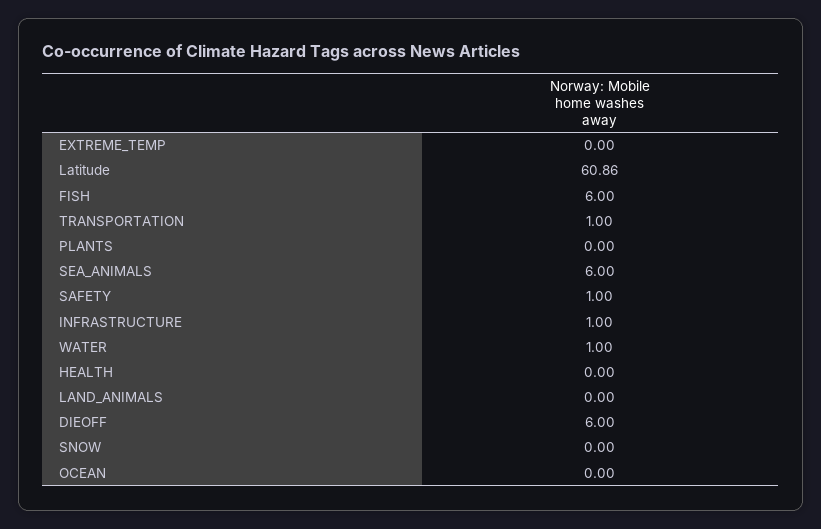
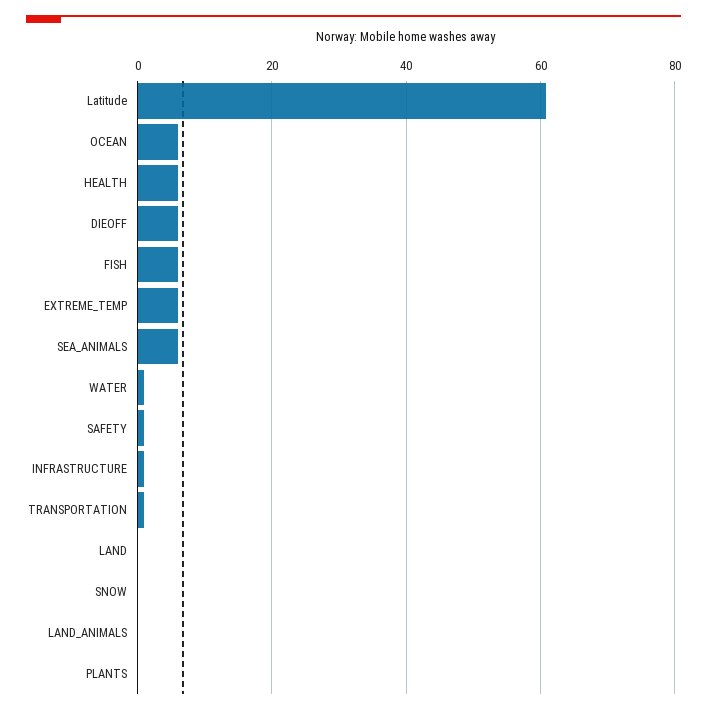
EXTREME_TEMP: 0 -> 6
HEALTH: 0 -> 6
OCEAN: 0 -> 6
LAND: none -> 0

